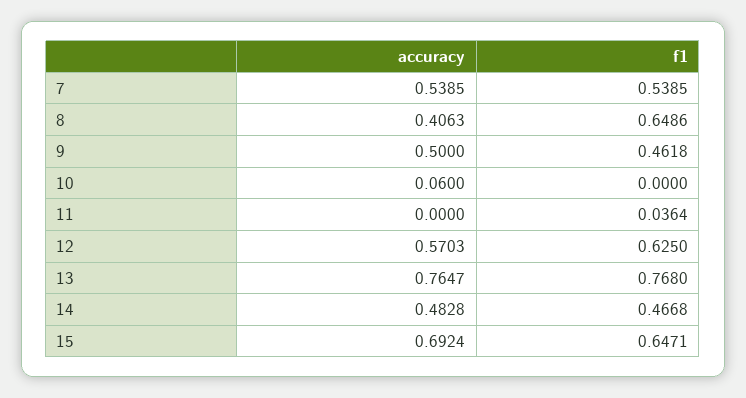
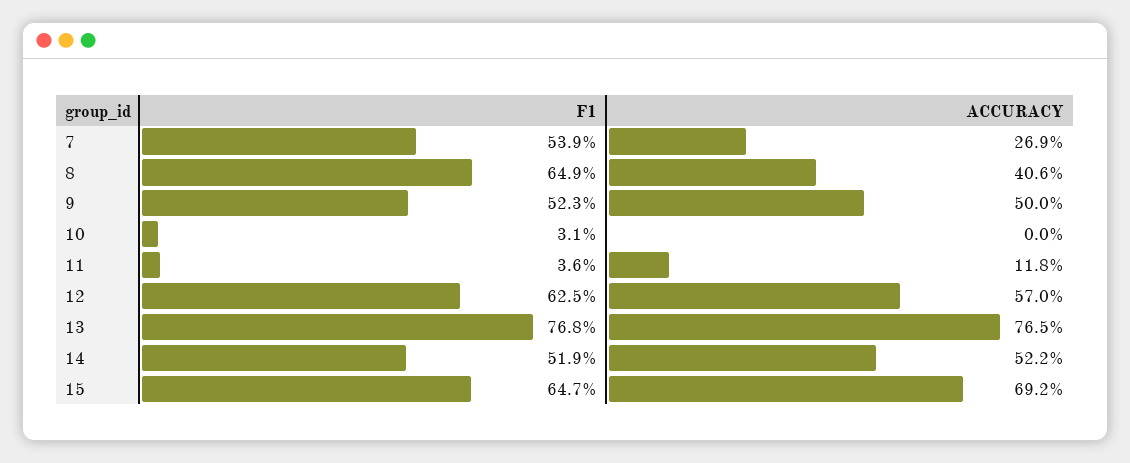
accuracy, 7: 0.5385 -> 0.269
f1, 9: 0.4618 -> 0.523
accuracy, 10: 0.06 -> 0
f1, 10: 0 -> 0.031
accuracy, 11: 0 -> 0.118
accuracy, 14: 0.4828 -> 0.522
f1, 14: 0.4668 -> 0.519

